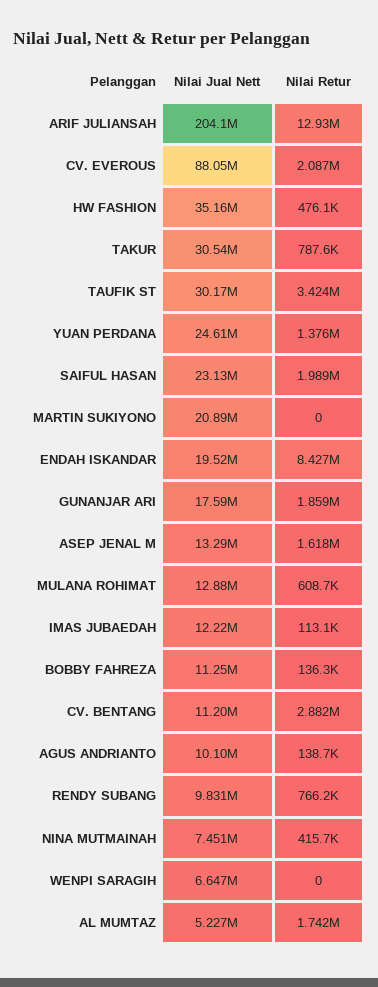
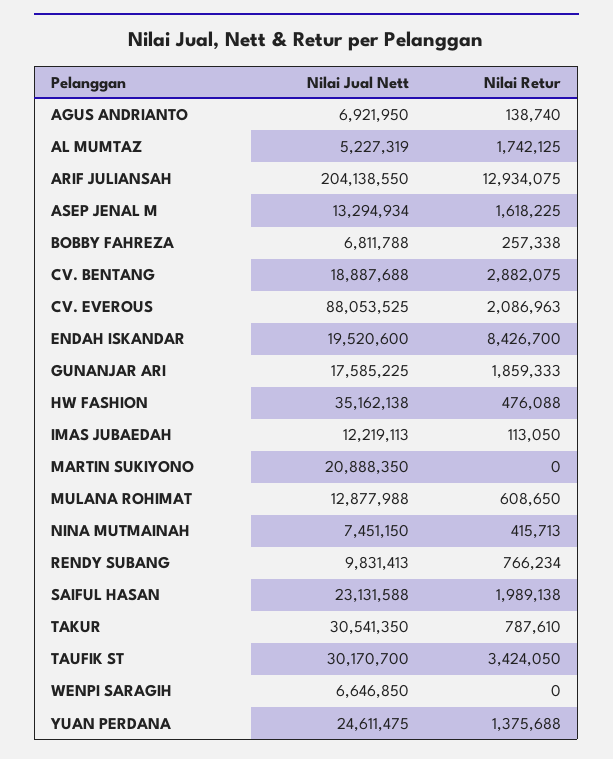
Nilai Jual Nett, BOBBY FAHREZA: 11250000 -> 6811788
Nilai Retur, BOBBY FAHREZA: 136300 -> 257338
Nilai Jual Nett, CV. BENTANG: 11200000 -> 18887688
Nilai Jual Nett, AGUS ANDRIANTO: 10100000 -> 6921950

